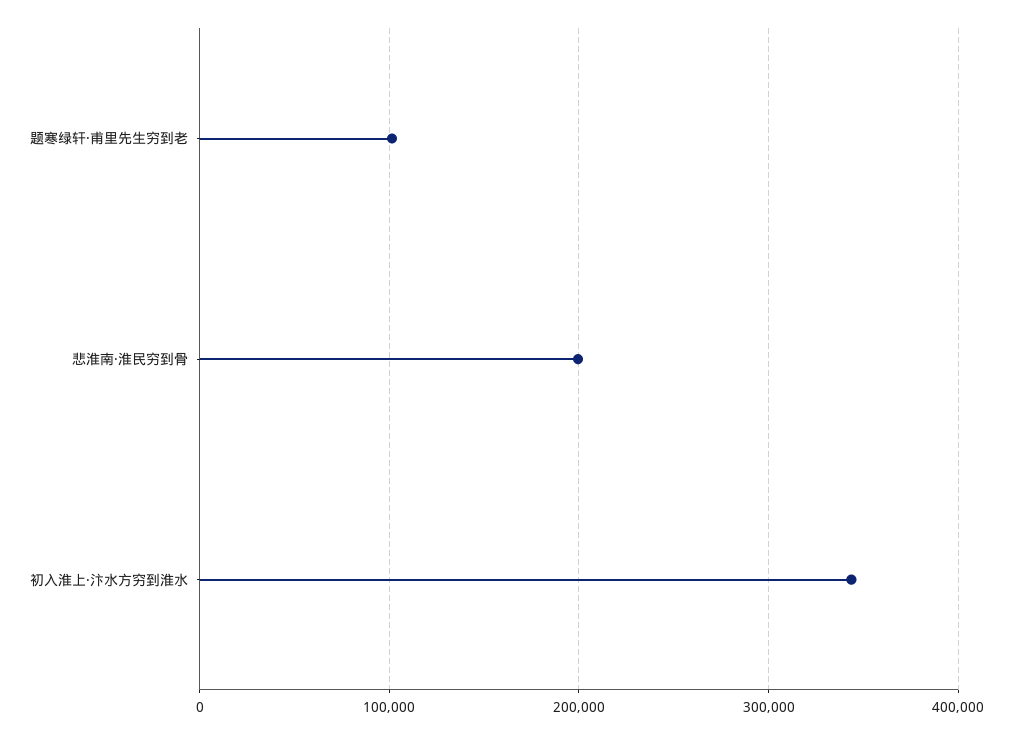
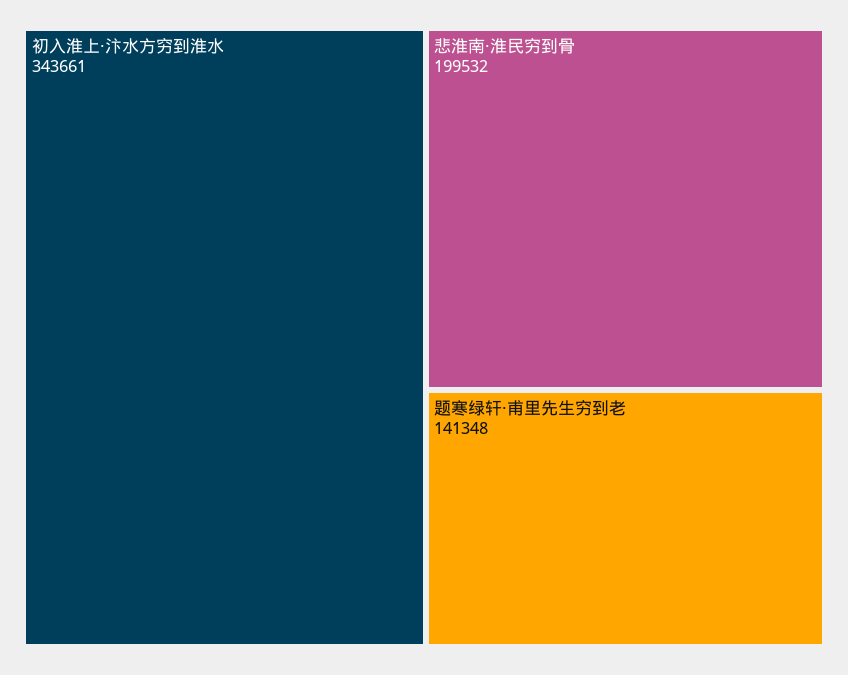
题寒绿轩·甫里先生穷到老: 100000 -> 141348

